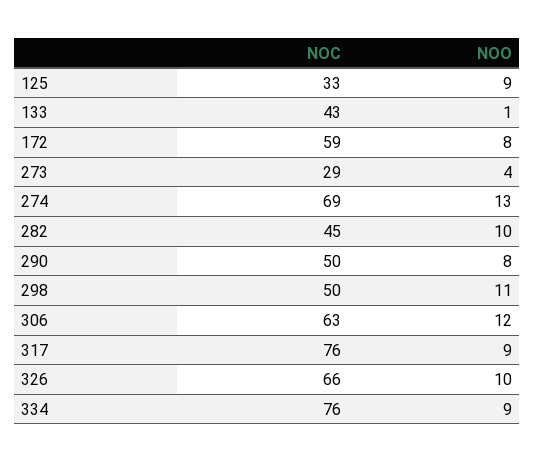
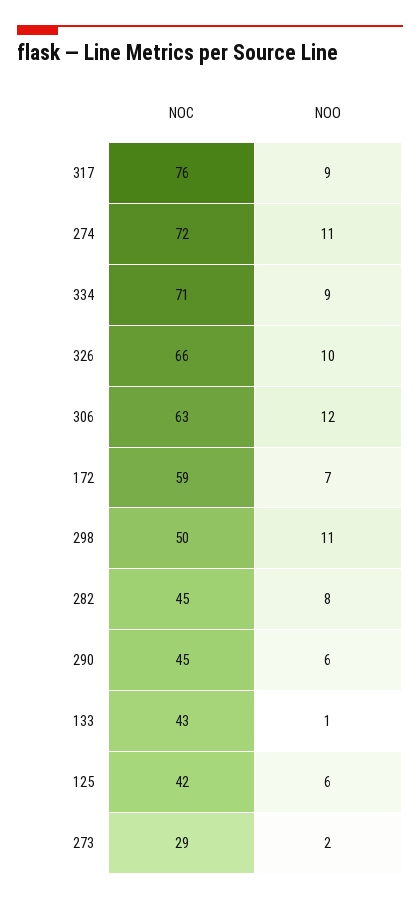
NOC, 125: 33 -> 42
NOO, 125: 9 -> 6
NOO, 172: 8 -> 7
NOO, 273: 4 -> 2
NOC, 274: 69 -> 72
NOO, 274: 13 -> 11
NOO, 282: 10 -> 8
NOC, 290: 50 -> 45
NOO, 290: 8 -> 6
NOC, 334: 76 -> 71

